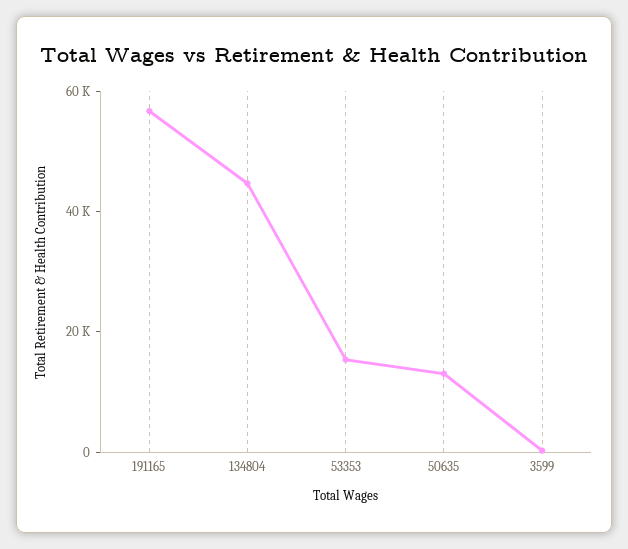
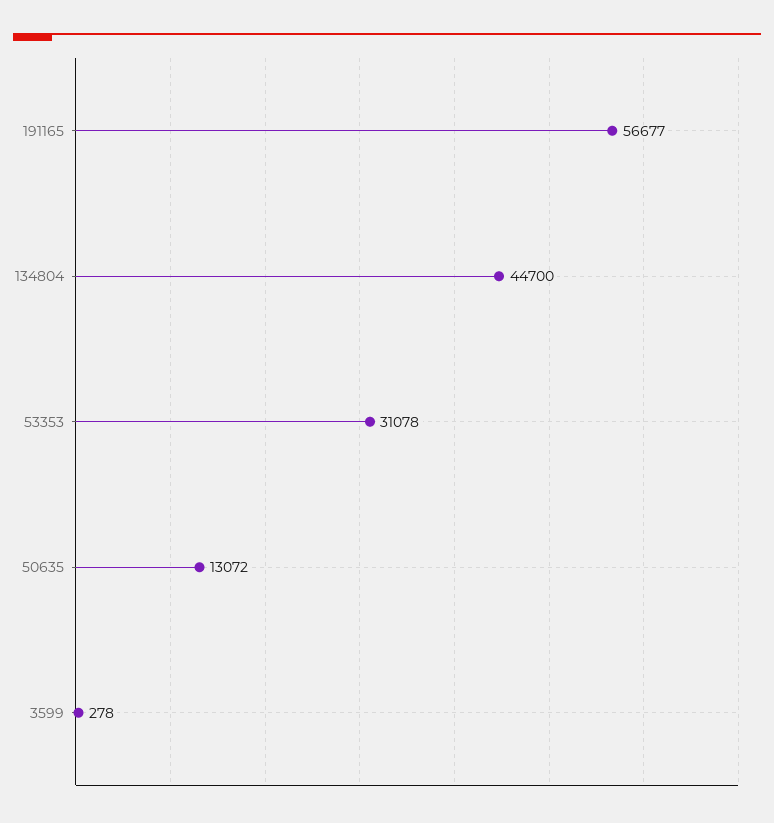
53353: 15000 -> 31078

